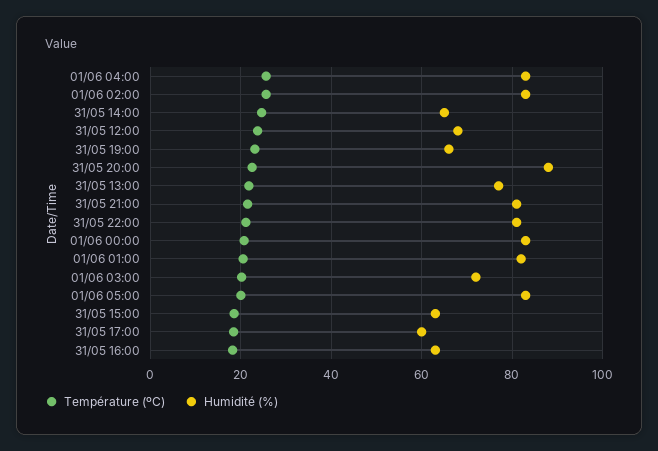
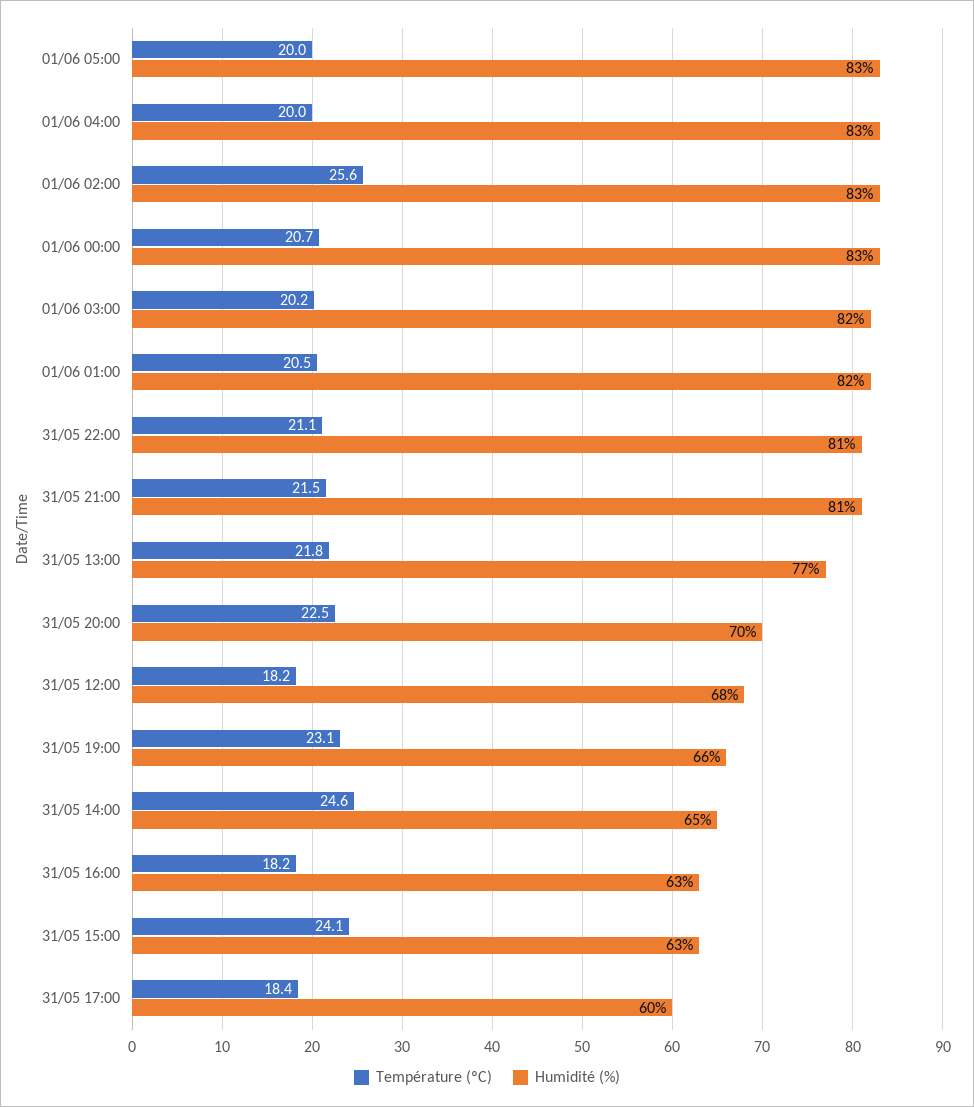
Température (ºC), 01/06 04:00: 26 -> 20
Température (ºC), 31/05 12:00: 24 -> 18.2
Humidité (%), 31/05 20:00: 88 -> 70
Humidité (%), 01/06 03:00: 72 -> 82
Température (ºC), 31/05 15:00: 18 -> 24.1

